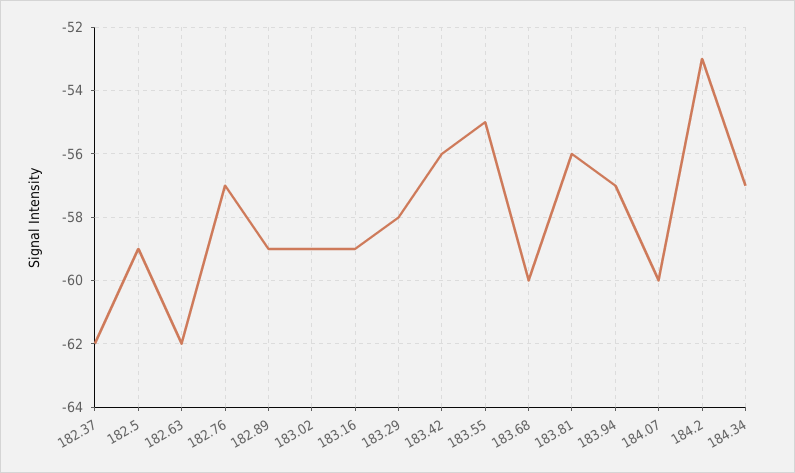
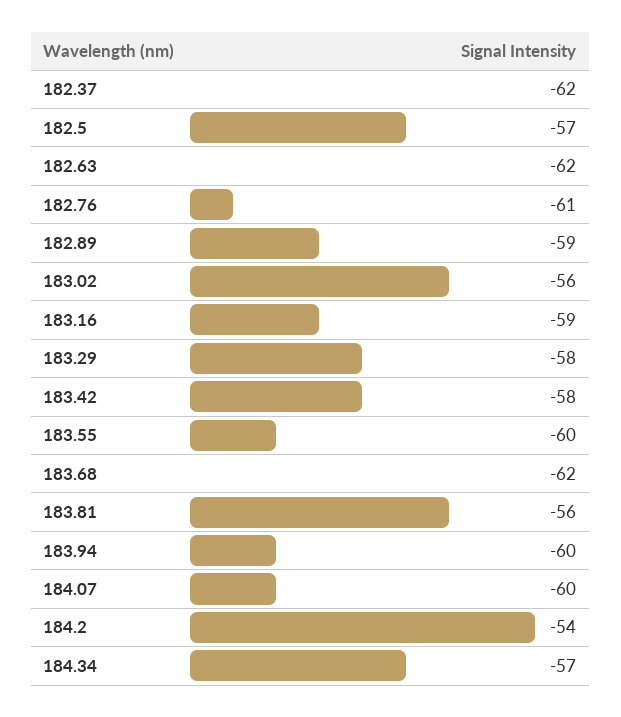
182.5: -59 -> -57
182.76: -57 -> -61
183.02: -59 -> -56
183.42: -56 -> -58
183.55: -55 -> -60
183.68: -60 -> -62
183.94: -57 -> -60
184.2: -53 -> -54

